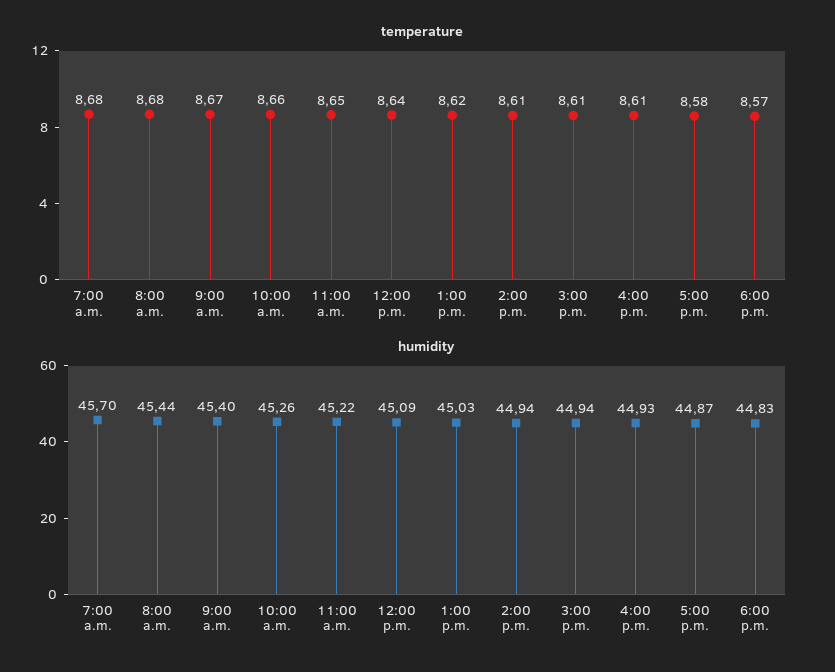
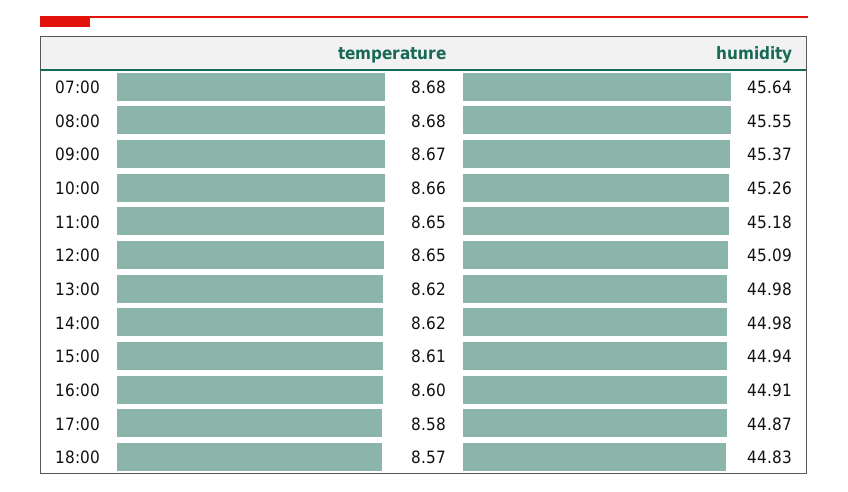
temperature, 12:00 p.m.: 8.64 -> 8.65
temperature, 2:00 p.m.: 8.61 -> 8.62
temperature, 4:00 p.m.: 8.61 -> 8.6
humidity, 7:00 a.m.: 45.7 -> 45.64
humidity, 8:00 a.m.: 45.44 -> 45.55
humidity, 9:00 a.m.: 45.4 -> 45.37
humidity, 11:00 a.m.: 45.22 -> 45.18
humidity, 1:00 p.m.: 45.03 -> 44.98
humidity, 2:00 p.m.: 44.94 -> 44.98
humidity, 4:00 p.m.: 44.93 -> 44.91

